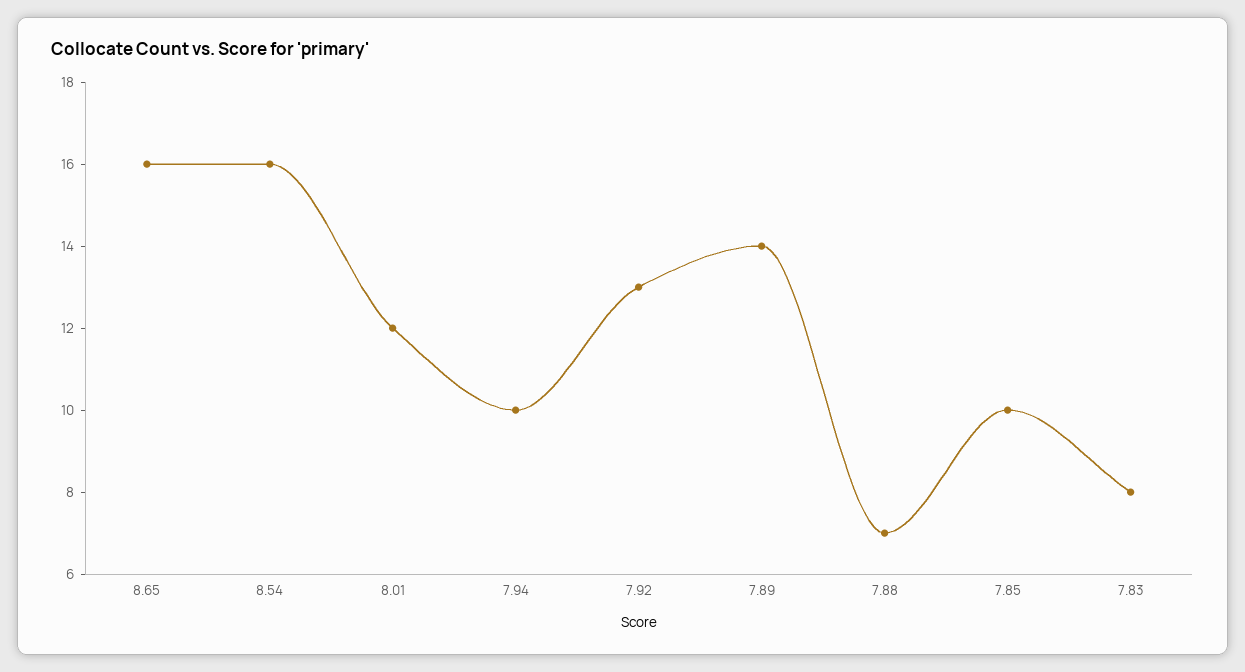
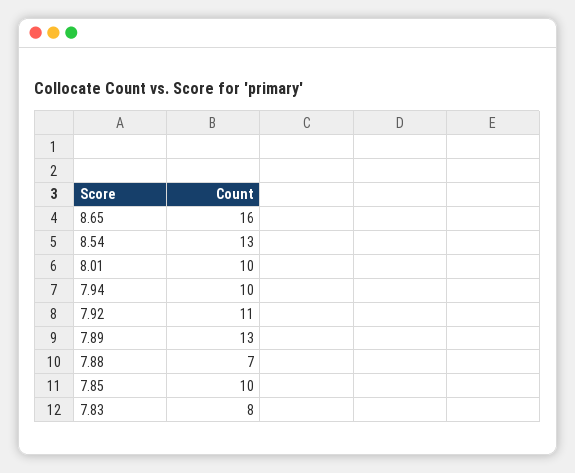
8.54: 16 -> 13
8.01: 12 -> 10
7.92: 13 -> 11
7.89: 14 -> 13

